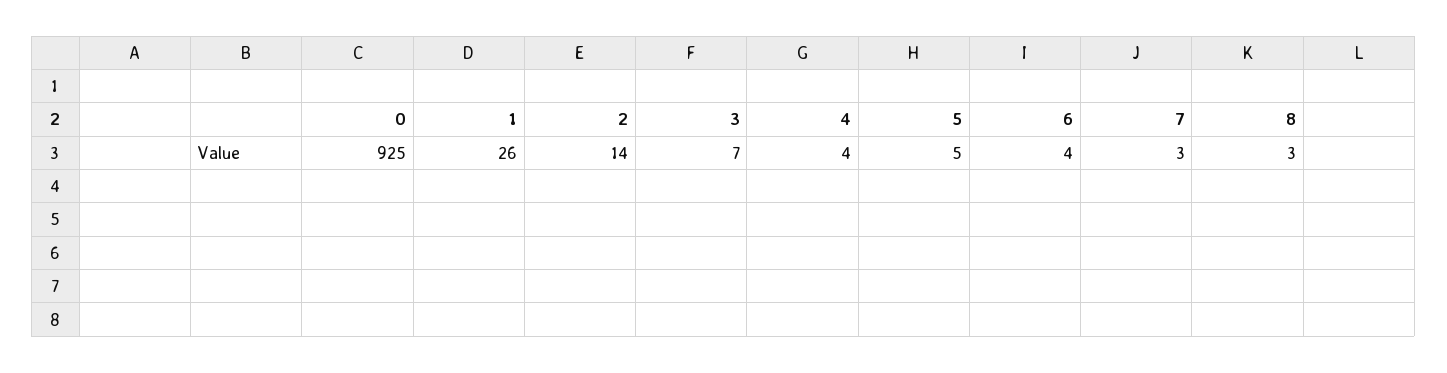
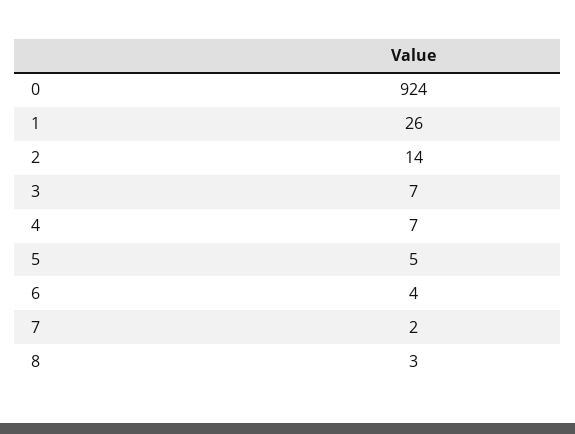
0: 925 -> 924
4: 4 -> 7
7: 3 -> 2

